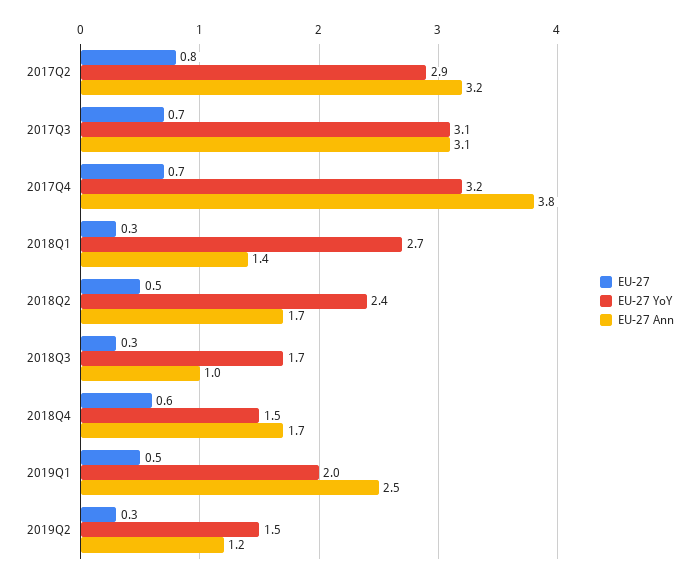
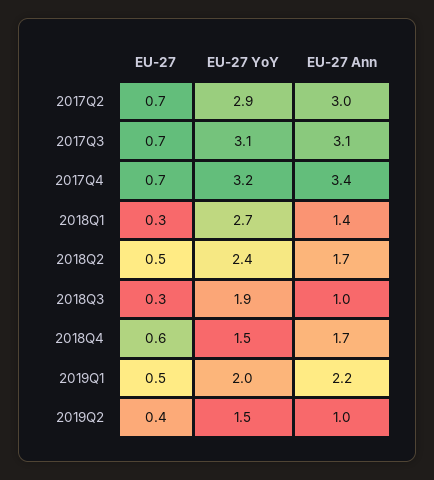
EU-27, 2017Q2: 0.8 -> 0.7
EU-27 Ann, 2017Q2: 3.2 -> 3
EU-27 Ann, 2017Q4: 3.8 -> 3.4
EU-27 YoY, 2018Q3: 1.7 -> 1.9
EU-27 Ann, 2019Q1: 2.5 -> 2.2
EU-27, 2019Q2: 0.3 -> 0.4
EU-27 Ann, 2019Q2: 1.2 -> 1

